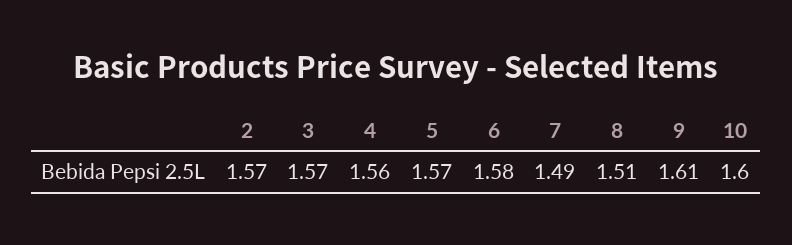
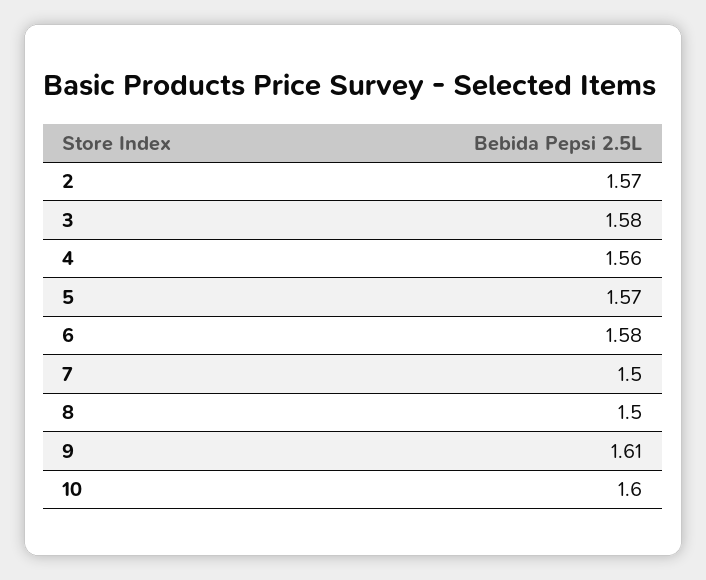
3: 1.57 -> 1.58
7: 1.49 -> 1.5
8: 1.51 -> 1.5

